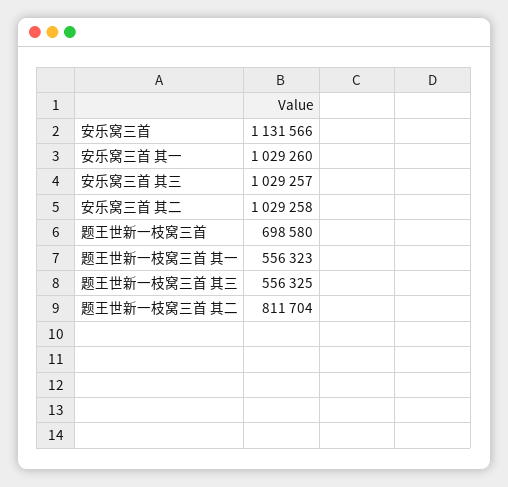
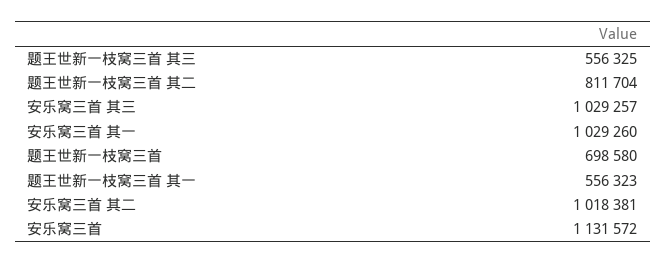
安乐窝三首: 1131566 -> 1131572
安乐窝三首 其二: 1029258 -> 1018381

